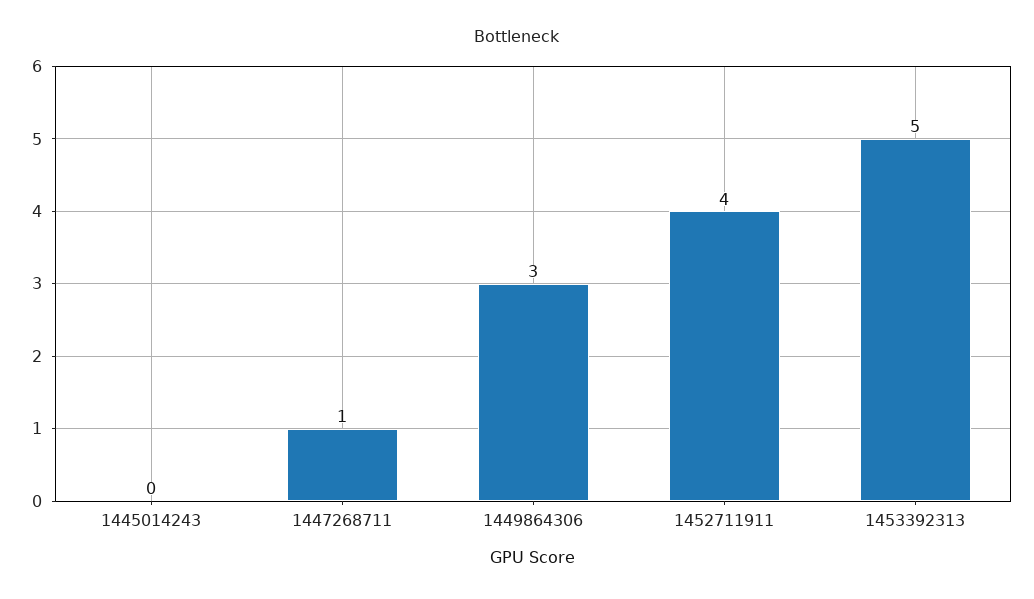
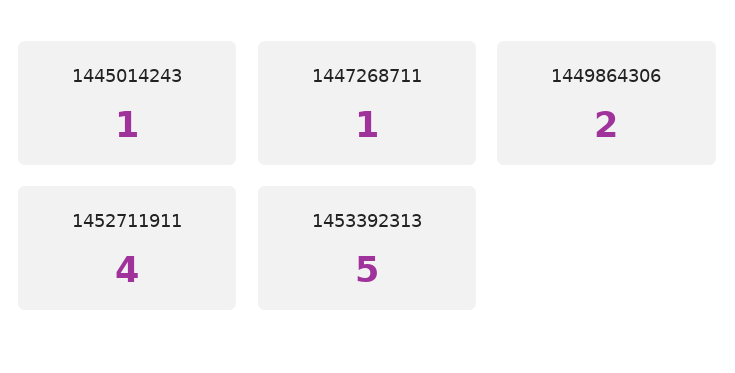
1445014243: 0 -> 1
1449864306: 3 -> 2

